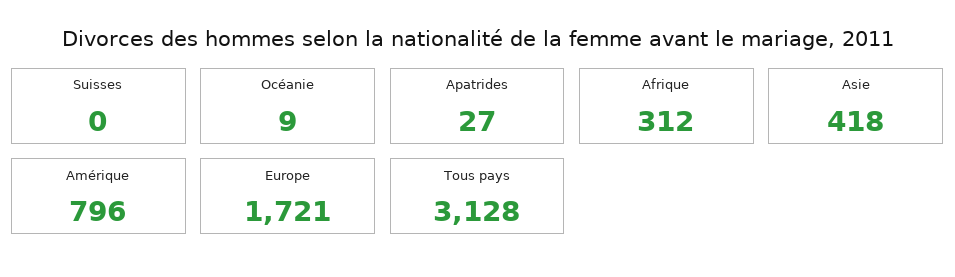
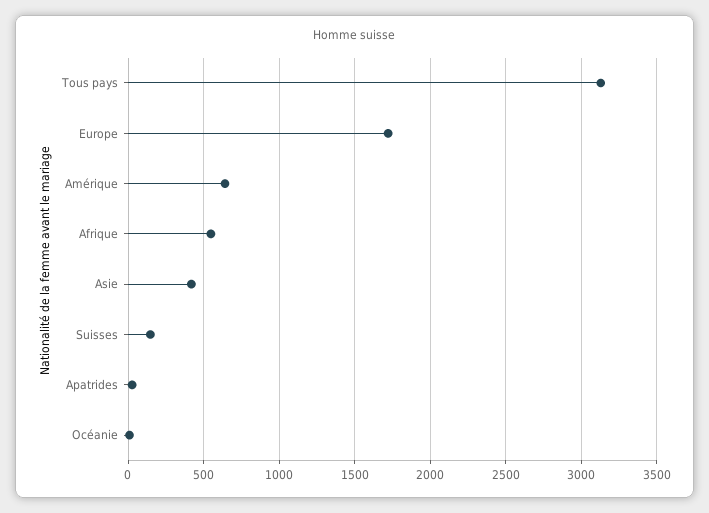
Suisses: 0 -> 150
Afrique: 312 -> 550
Amérique: 796 -> 650

